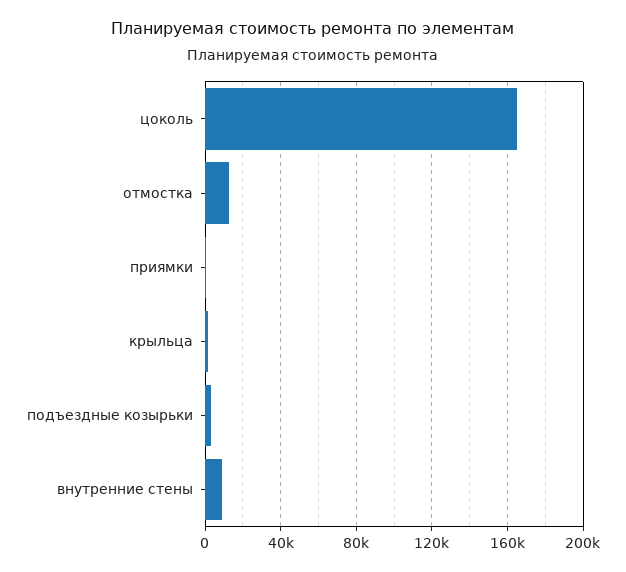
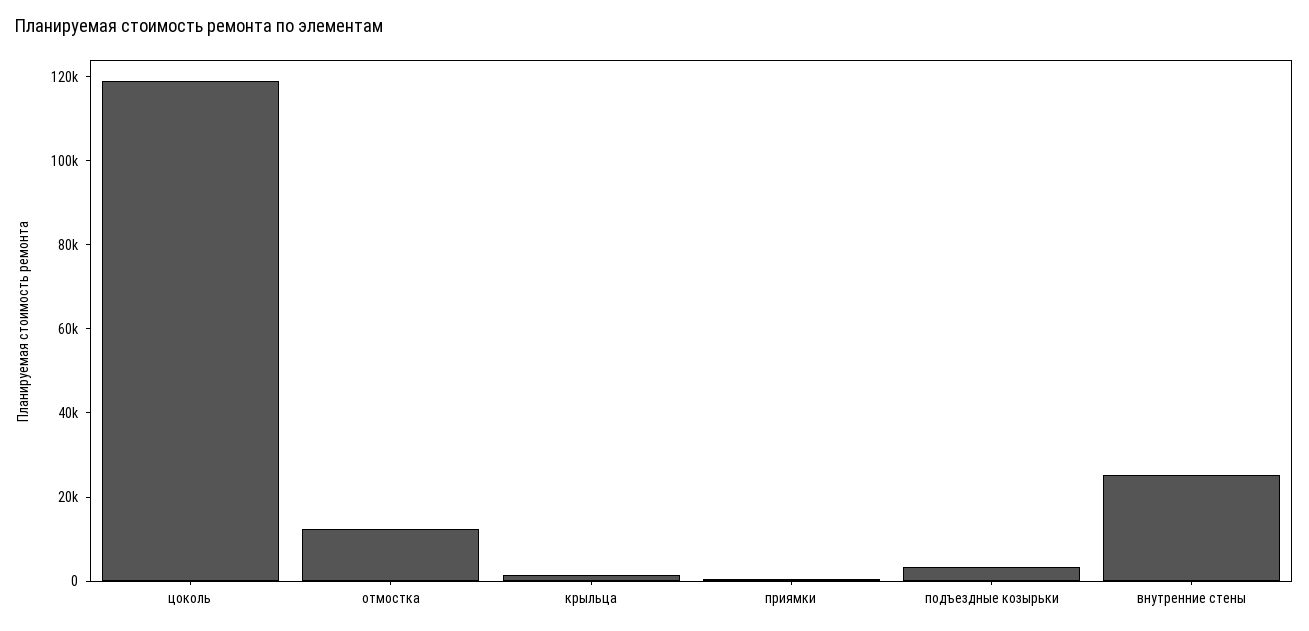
цоколь: 165000 -> 120000
внутренние стены: 10000 -> 25000

